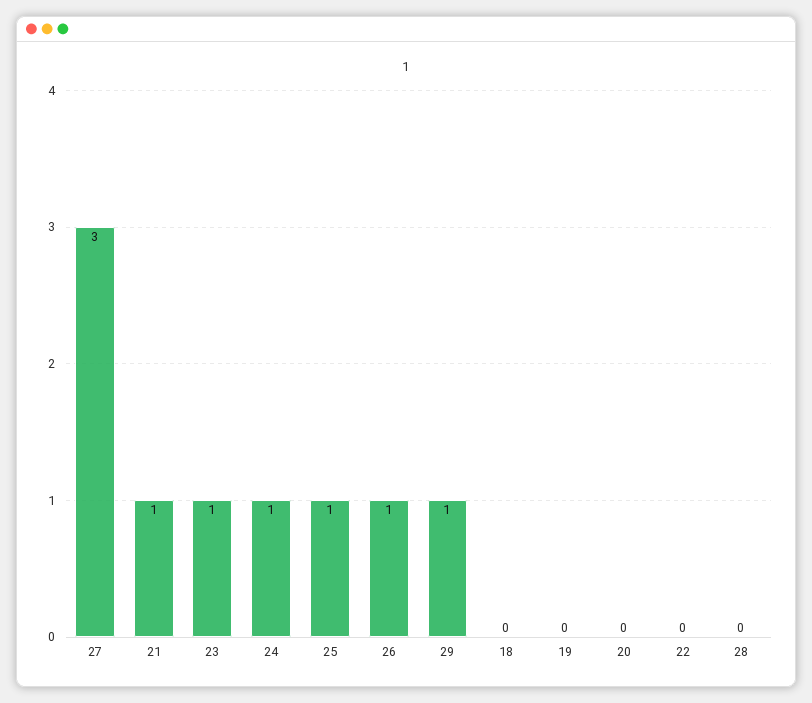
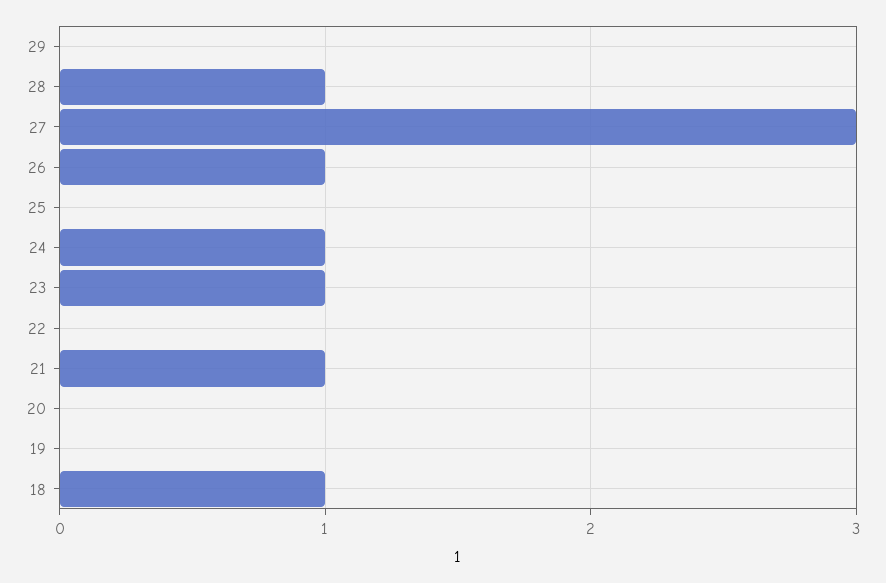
25: 1 -> 0
29: 1 -> 0
18: 0 -> 1
28: 0 -> 1

